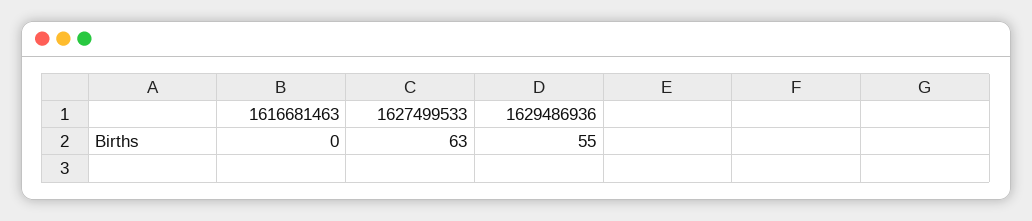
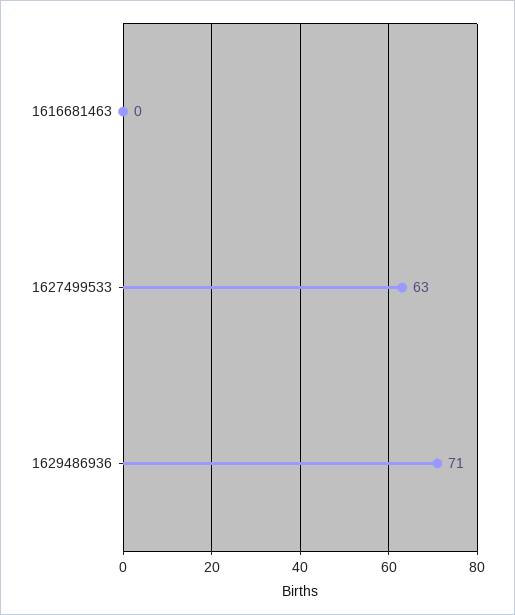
1629486936: 55 -> 71

